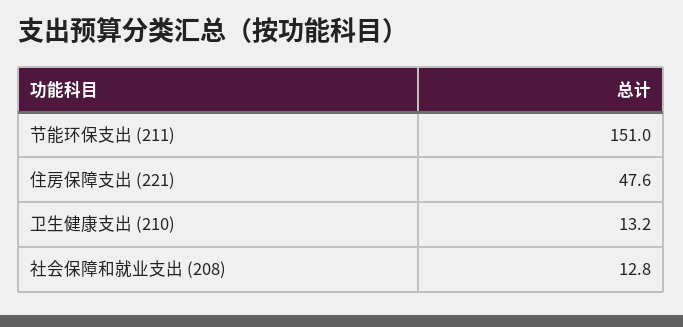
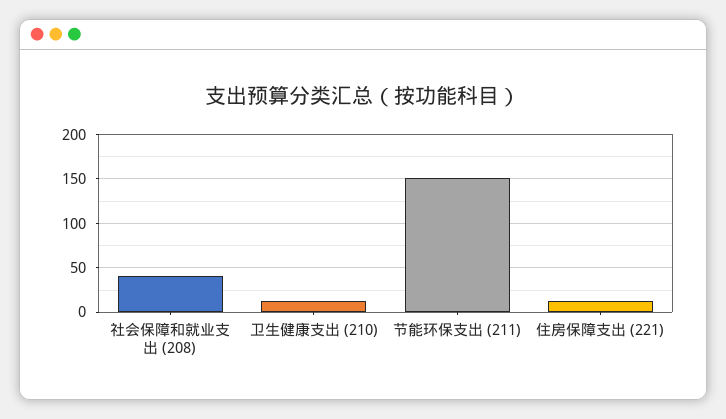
住房保障支出 (221): 47.6 -> 10
社会保障和就业支出 (208): 12.8 -> 40

